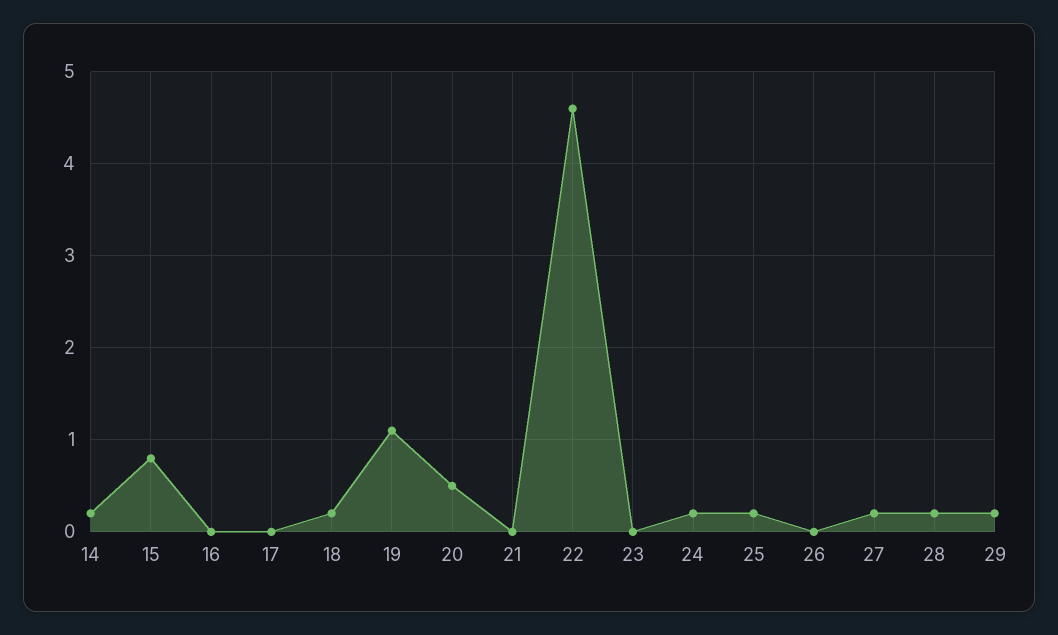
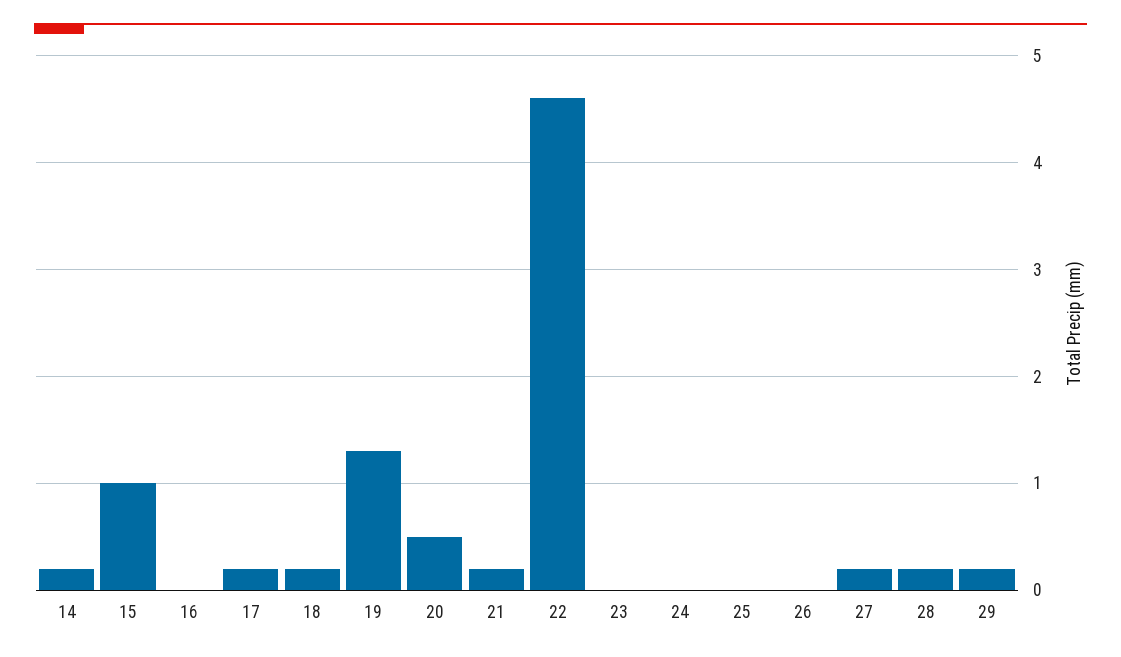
15: 0.8 -> 1
17: 0 -> 0.2
19: 1.1 -> 1.3
21: 0 -> 0.2
24: 0.2 -> 0
25: 0.2 -> 0

